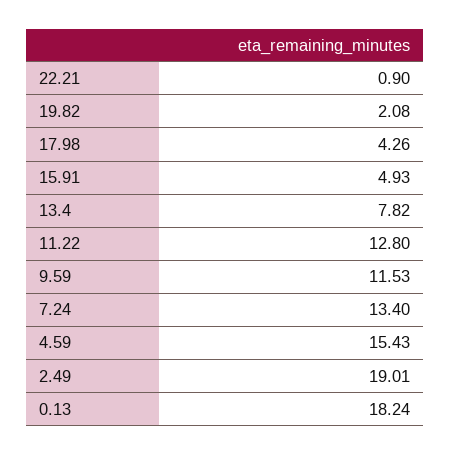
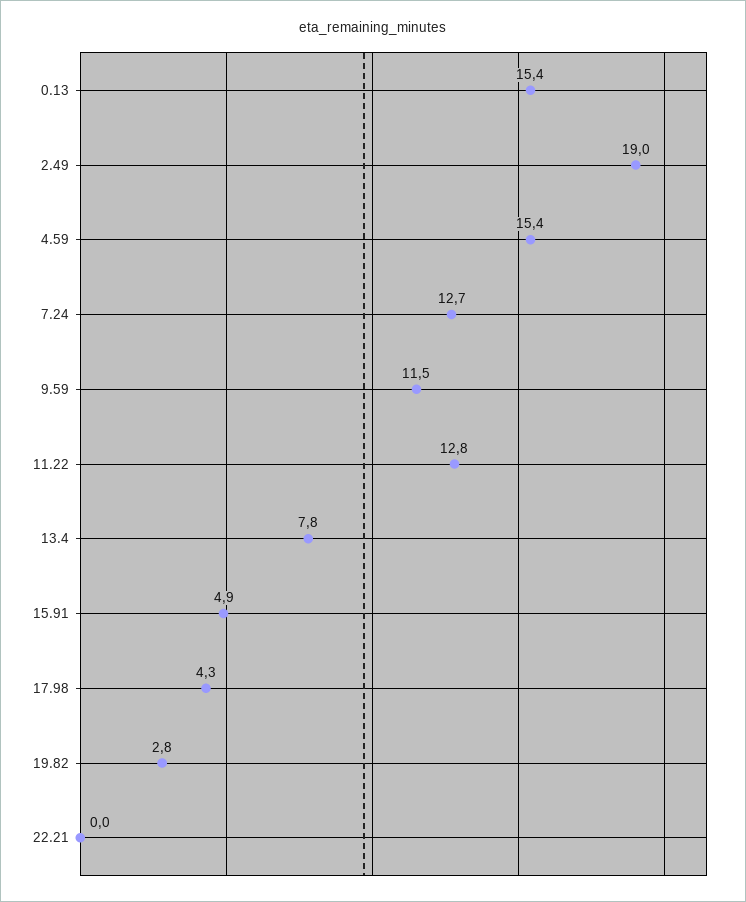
22.21: 0.9 -> 0
19.82: 2.08 -> 2.8
7.24: 13.4 -> 12.7
0.13: 18.24 -> 15.4

